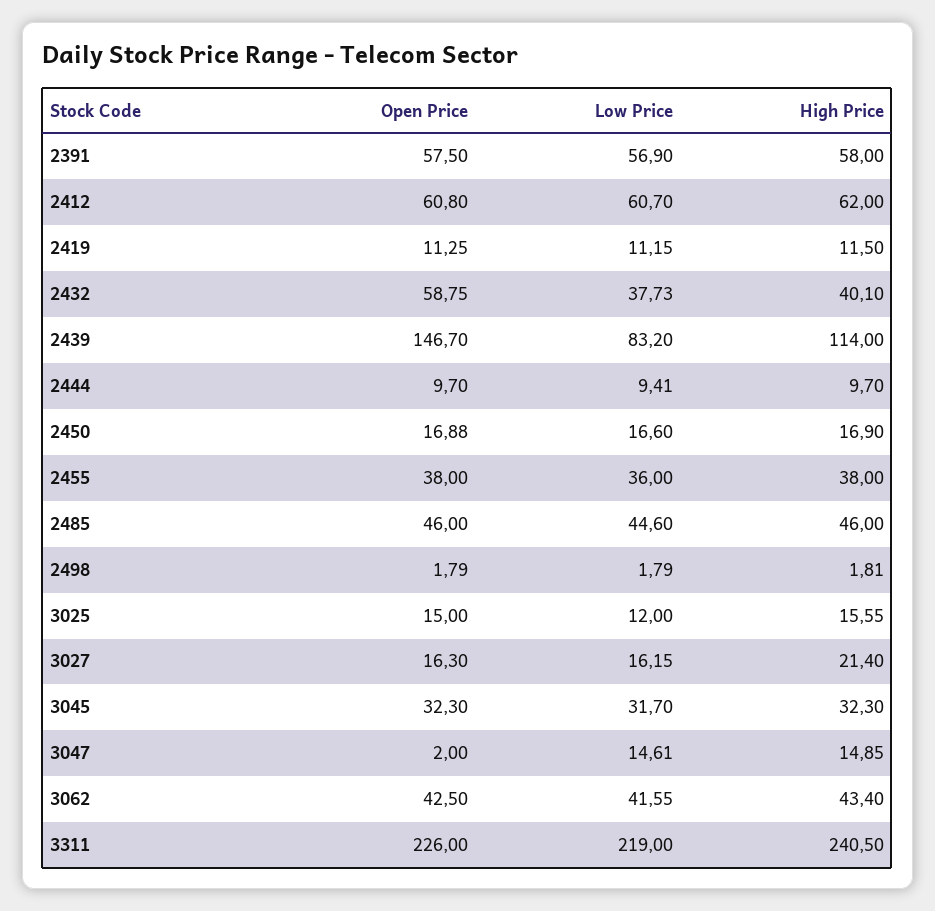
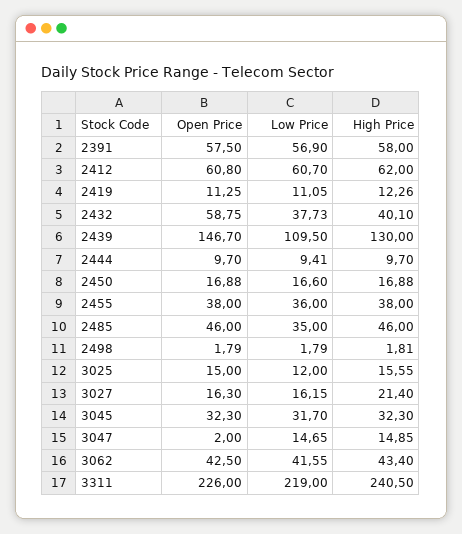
Low Price, 2419: 11.15 -> 11.05
High Price, 2419: 11.5 -> 12.26
Low Price, 2439: 83.2 -> 109.5
High Price, 2439: 114 -> 130
High Price, 2450: 16.9 -> 16.88
Low Price, 2485: 44.6 -> 35
Low Price, 3047: 14.61 -> 14.65

